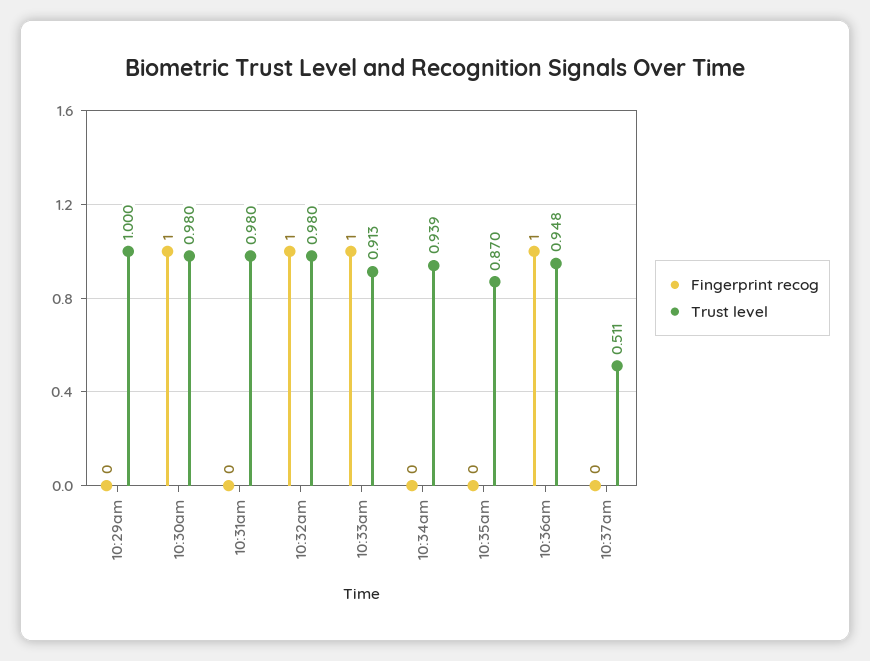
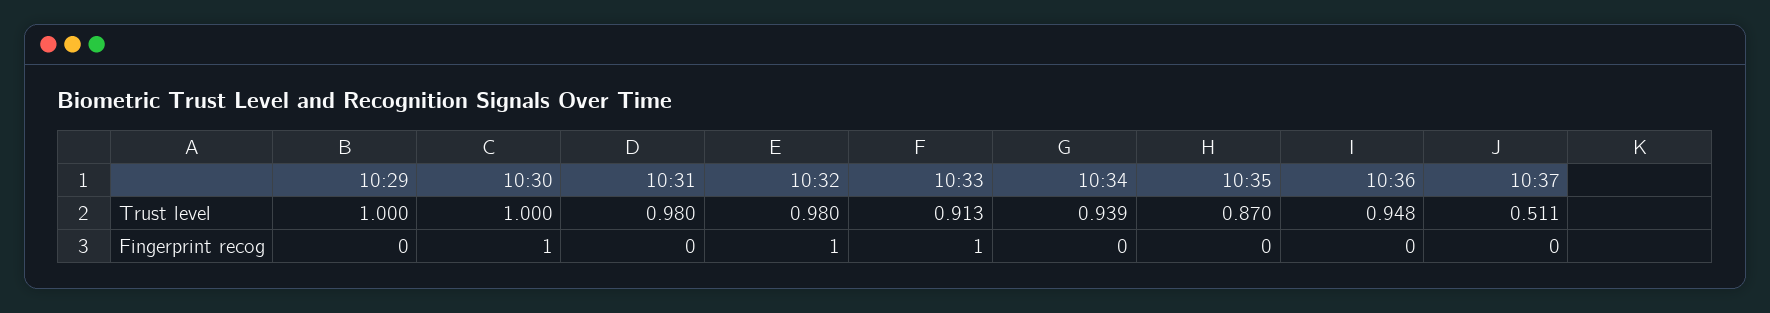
Trust level, 10:30am: 0.98 -> 1
Fingerprint recog, 10:36am: 1 -> 0

